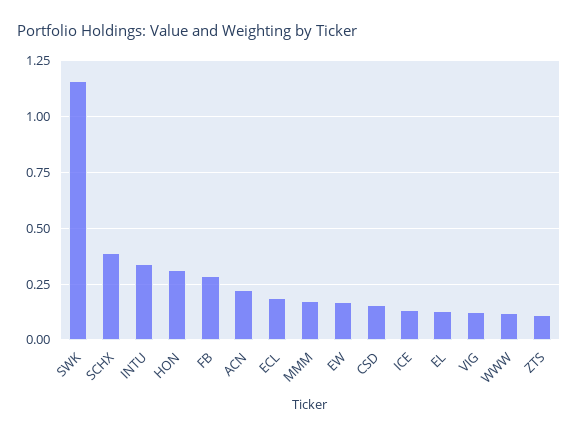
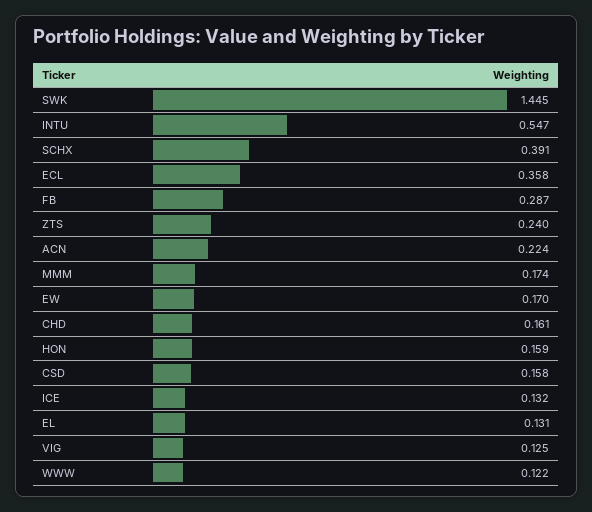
SWK: 1.15 -> 1.445
INTU: 0.35 -> 0.547
HON: 0.3 -> 0.159
ECL: 0.2 -> 0.358
ZTS: 0.1 -> 0.24
CHD: none -> 0.161

